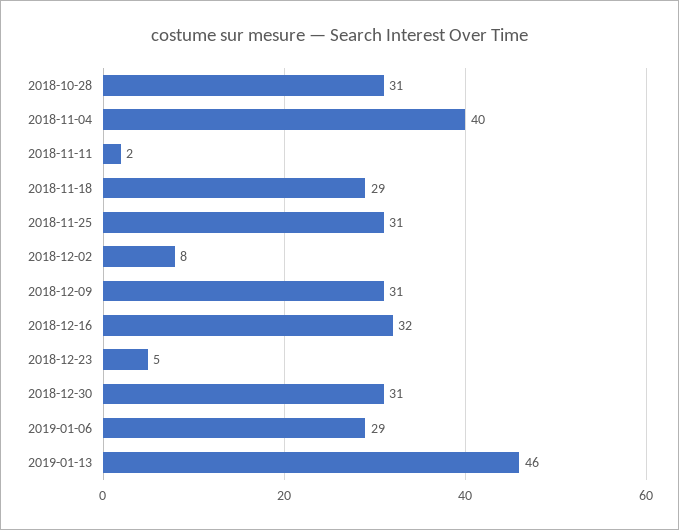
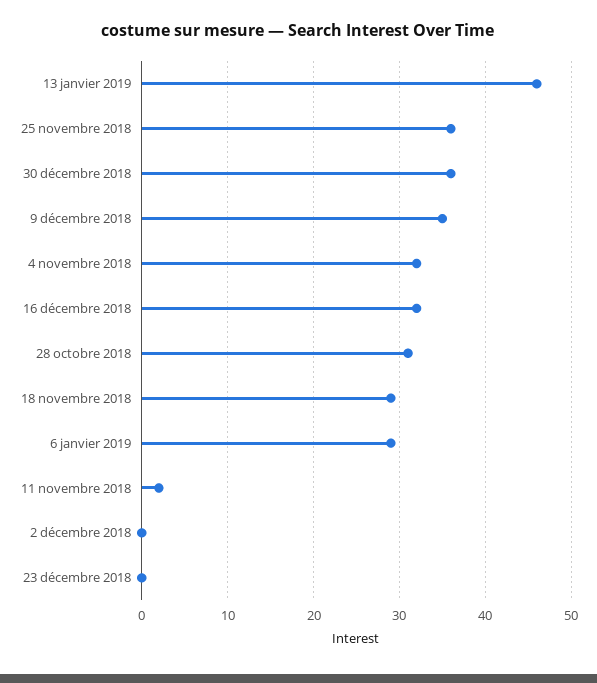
2018-11-04: 40 -> 32
2018-11-25: 31 -> 36
2018-12-02: 8 -> 0
2018-12-09: 31 -> 35
2018-12-23: 5 -> 0
2018-12-30: 31 -> 36

